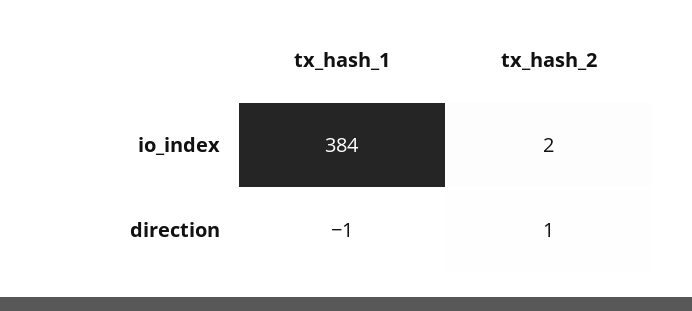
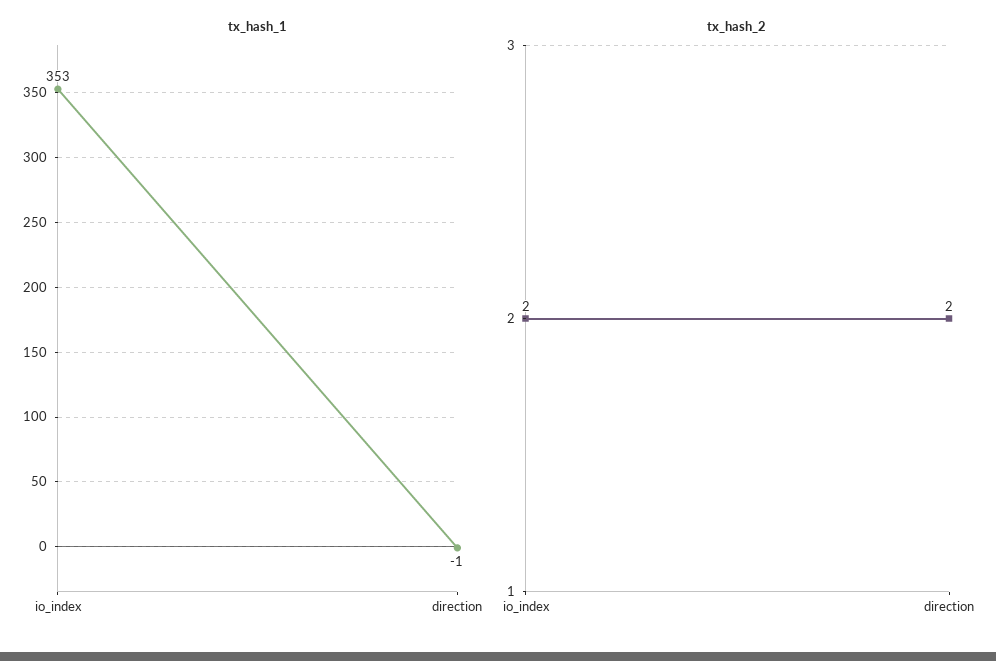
tx_hash_1, io_index: 384 -> 353
tx_hash_2, direction: 1 -> 2

